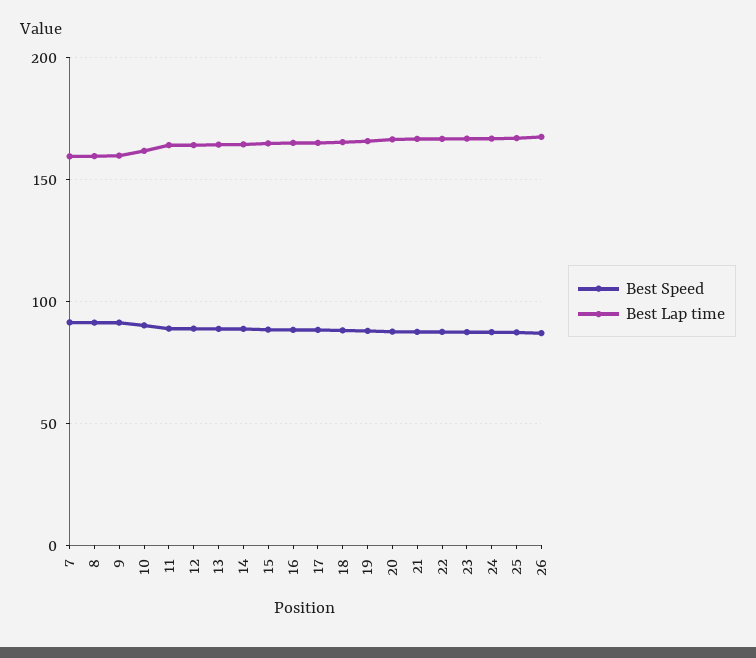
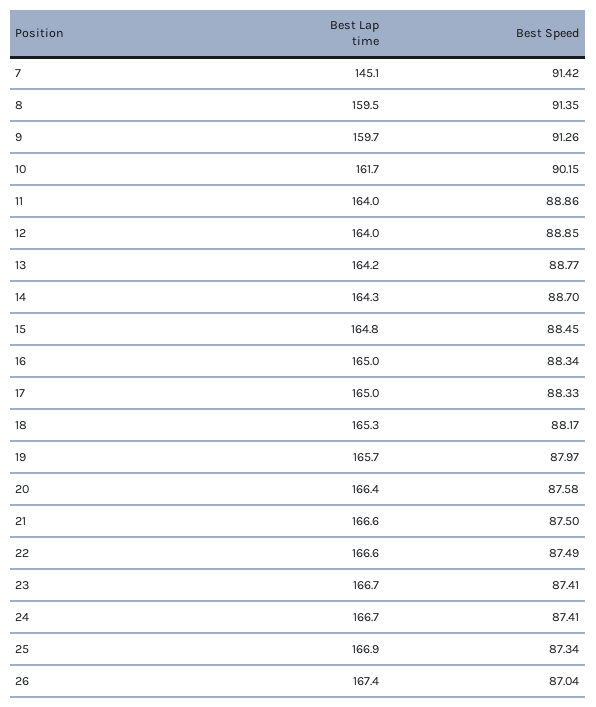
Best Lap time, 7: 160 -> 145.1

